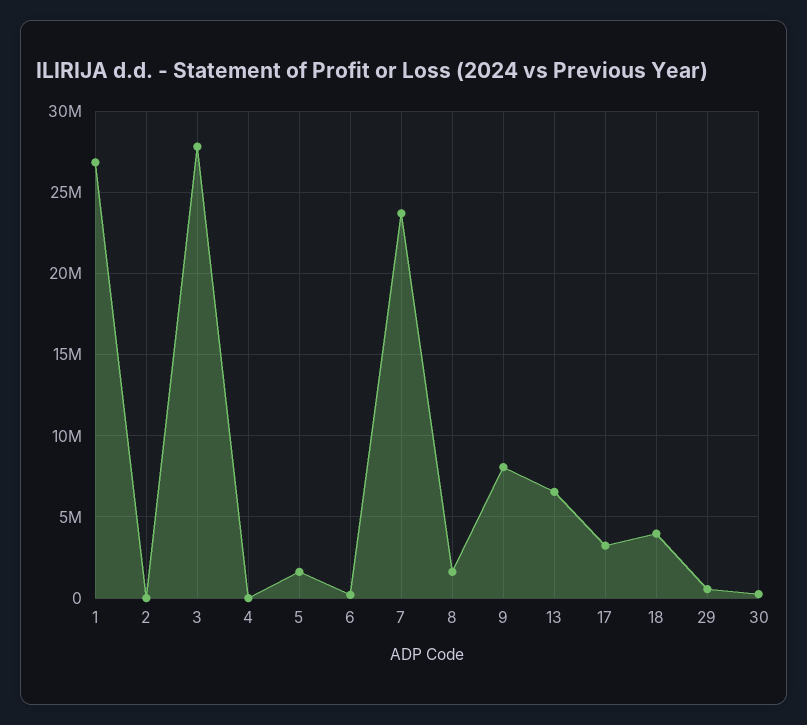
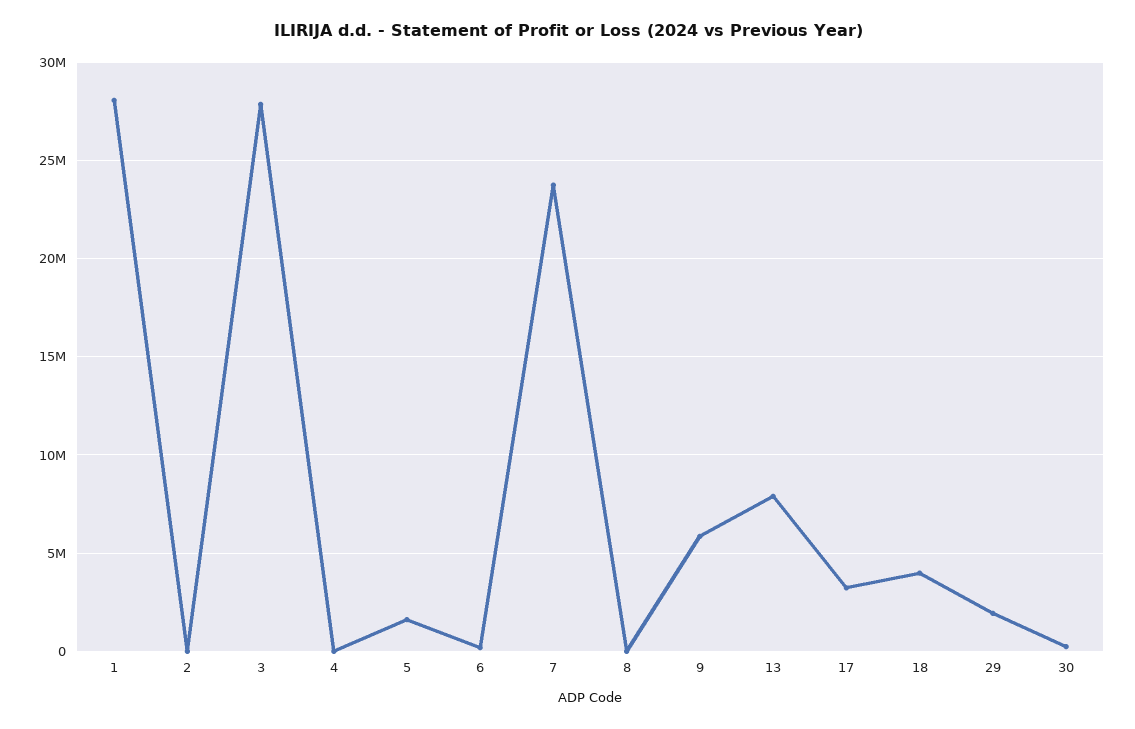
1: 27000000 -> 28000000
8: 1500000 -> 0
9: 8000000 -> 6000000
13: 6500000 -> 8000000
29: 500000 -> 2000000

